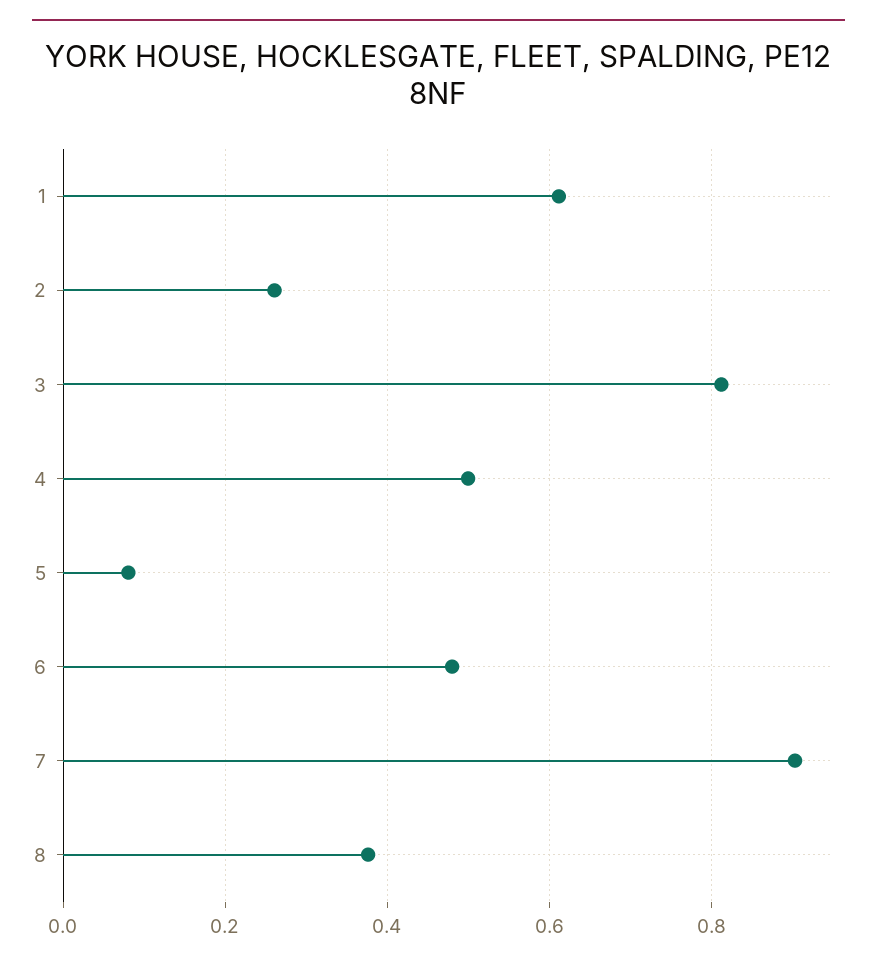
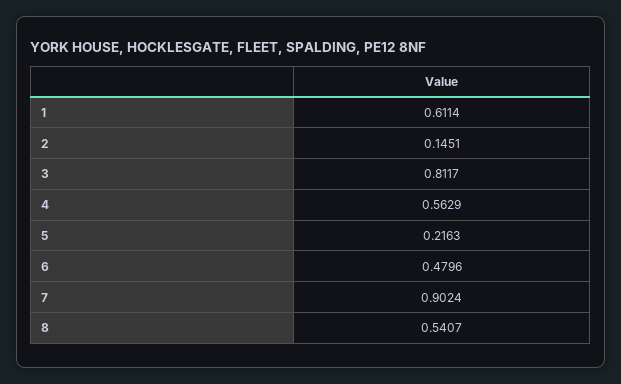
2: 0.26 -> 0.1451
4: 0.5 -> 0.5629
5: 0.08 -> 0.2163
8: 0.38 -> 0.5407

